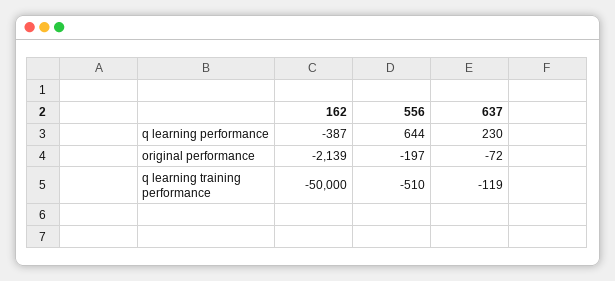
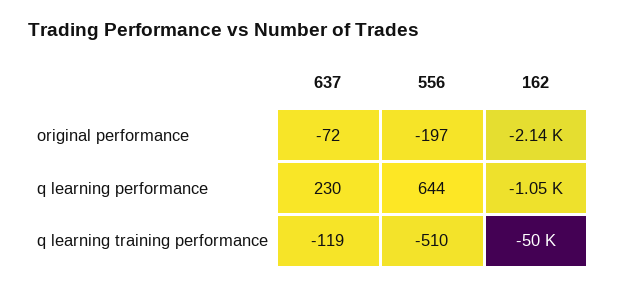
162, q learning performance: -387 -> -1050

